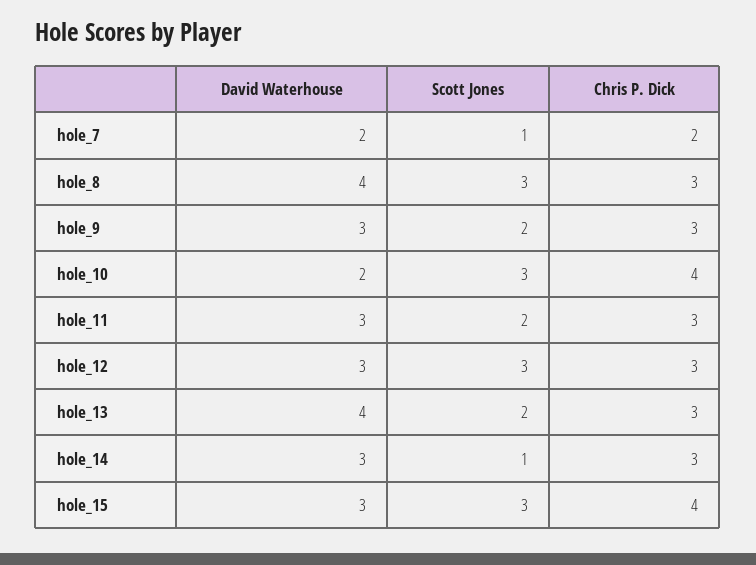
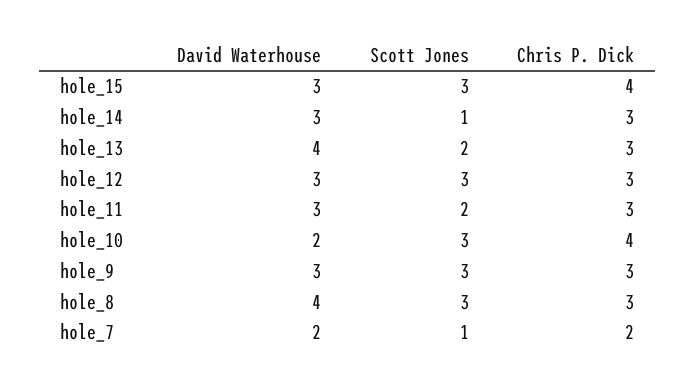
Scott Jones, hole_9: 2 -> 3

